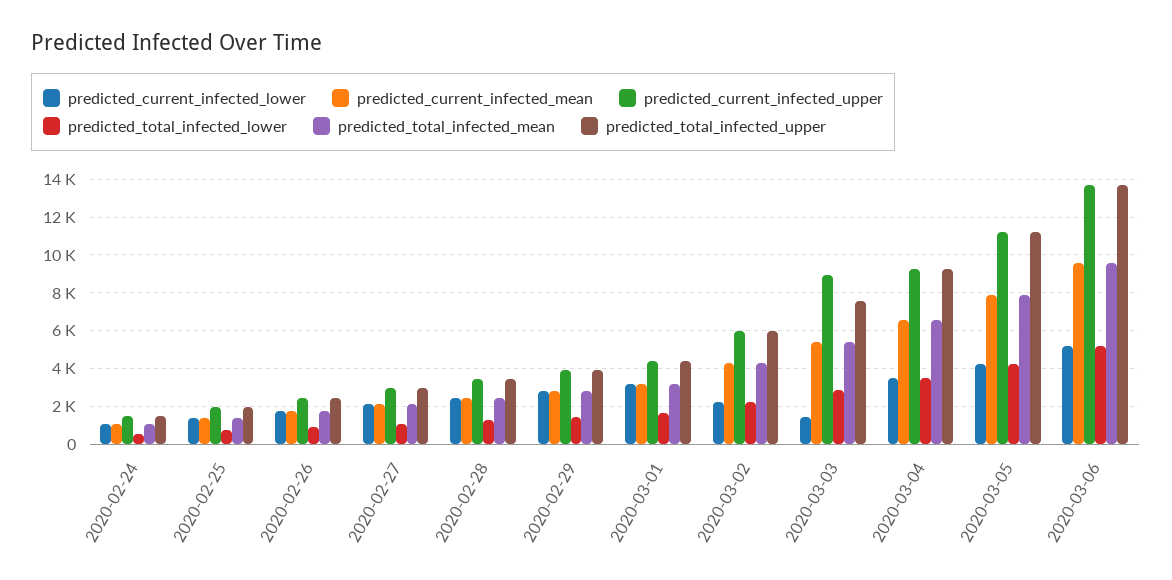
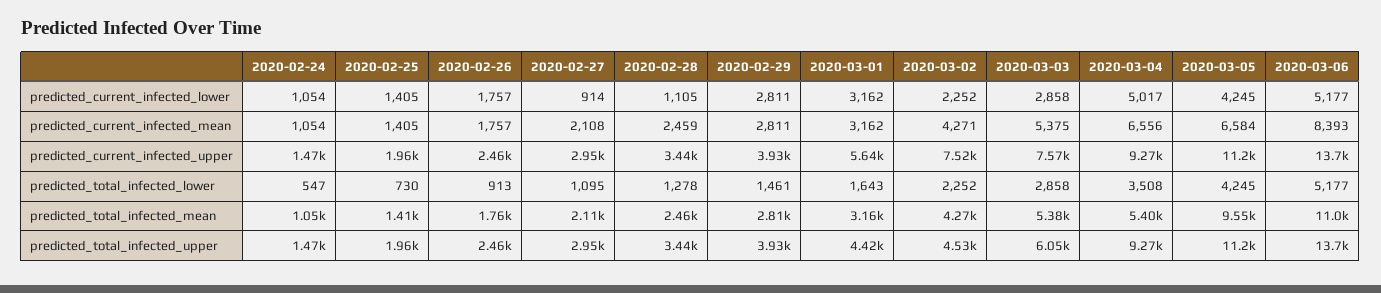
predicted_current_infected_lower, 2020-02-27: 2000 -> 914
predicted_current_infected_lower, 2020-02-28: 2500 -> 1105
predicted_current_infected_upper, 2020-03-01: 4500 -> 5640
predicted_current_infected_upper, 2020-03-02: 6000 -> 7520
predicted_total_infected_upper, 2020-03-02: 6000 -> 4530
predicted_current_infected_lower, 2020-03-03: 1500 -> 2858
predicted_current_infected_upper, 2020-03-03: 9000 -> 7570
predicted_total_infected_upper, 2020-03-03: 7500 -> 6050
predicted_current_infected_lower, 2020-03-04: 3500 -> 5017
predicted_total_infected_mean, 2020-03-04: 6500 -> 5400
predicted_current_infected_mean, 2020-03-05: 8000 -> 6584
predicted_total_infected_mean, 2020-03-05: 8000 -> 9550
predicted_current_infected_mean, 2020-03-06: 9500 -> 8393
predicted_total_infected_mean, 2020-03-06: 9500 -> 11000

